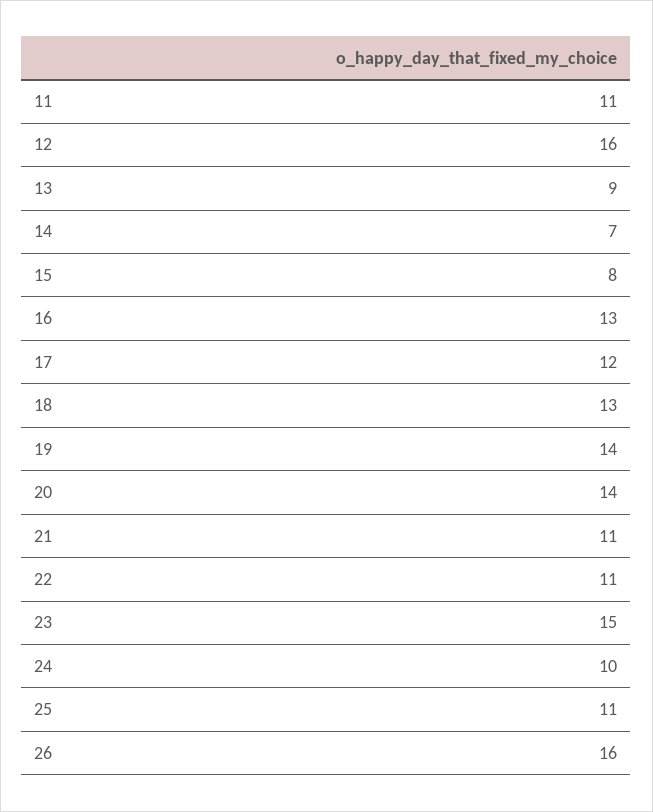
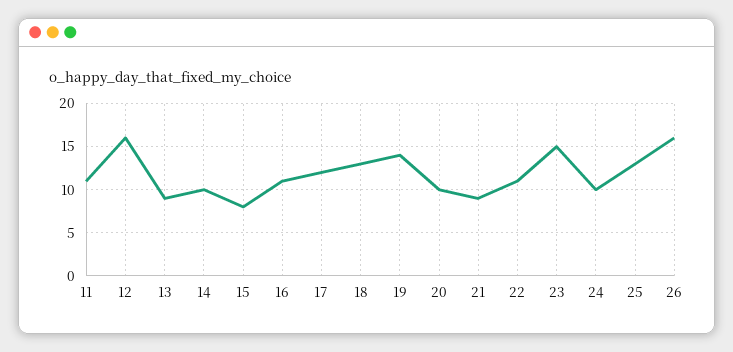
14: 7 -> 10
16: 13 -> 11
20: 14 -> 10
21: 11 -> 9
25: 11 -> 13

